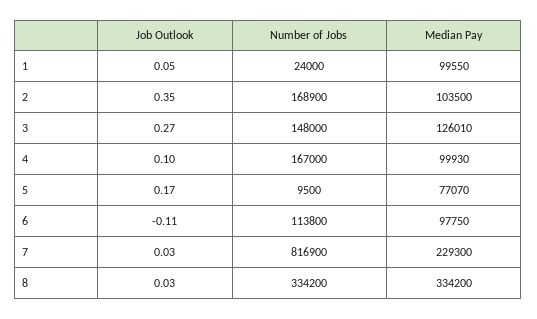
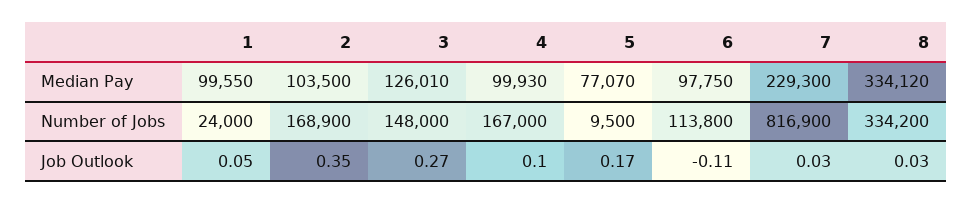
Median Pay, 8: 334200 -> 334120

